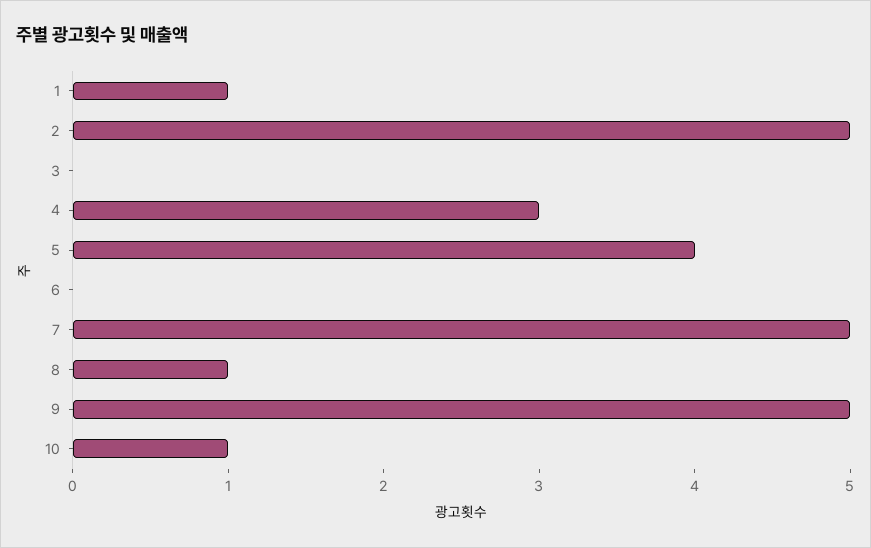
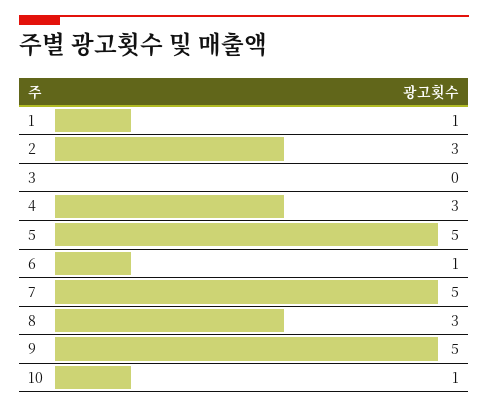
2: 5 -> 3
5: 4 -> 5
6: 0 -> 1
8: 1 -> 3

